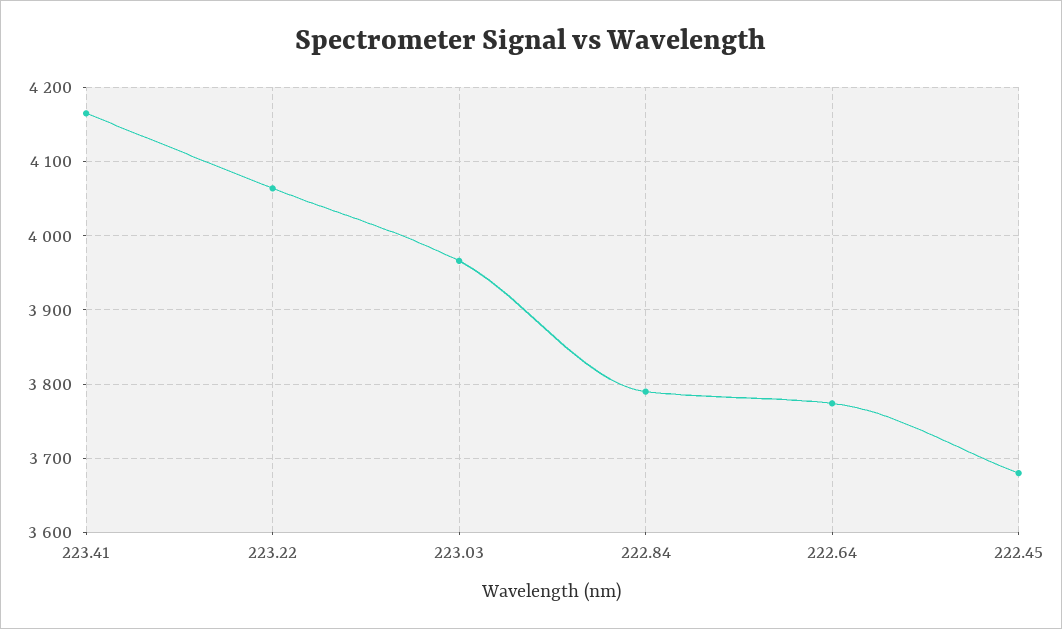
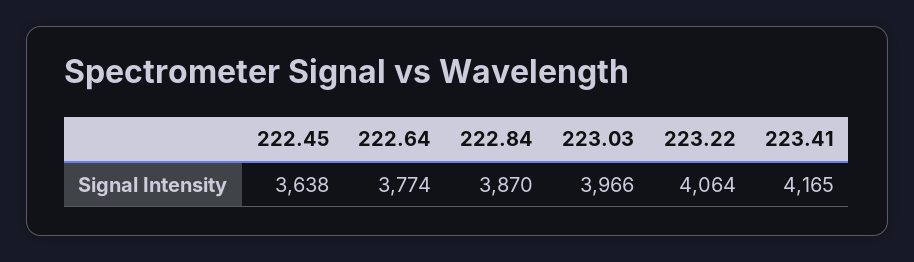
222.84: 3790 -> 3870
222.45: 3680 -> 3638

